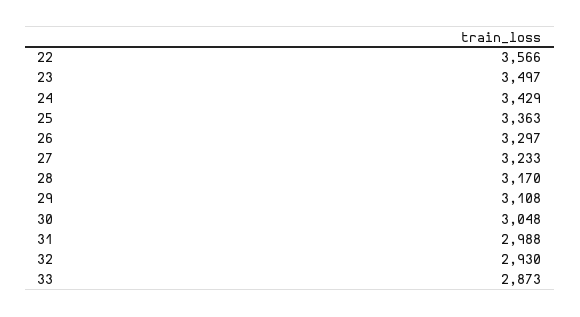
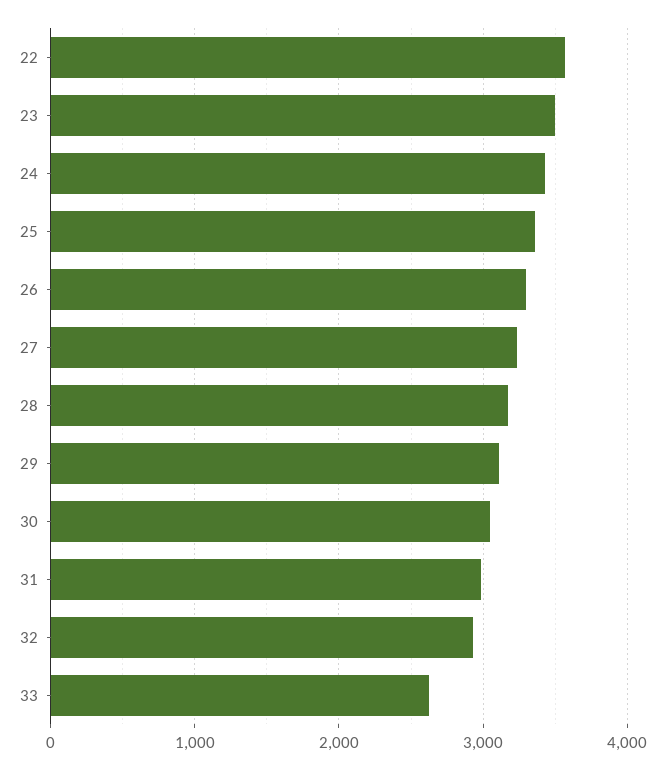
33: 2873 -> 2600

